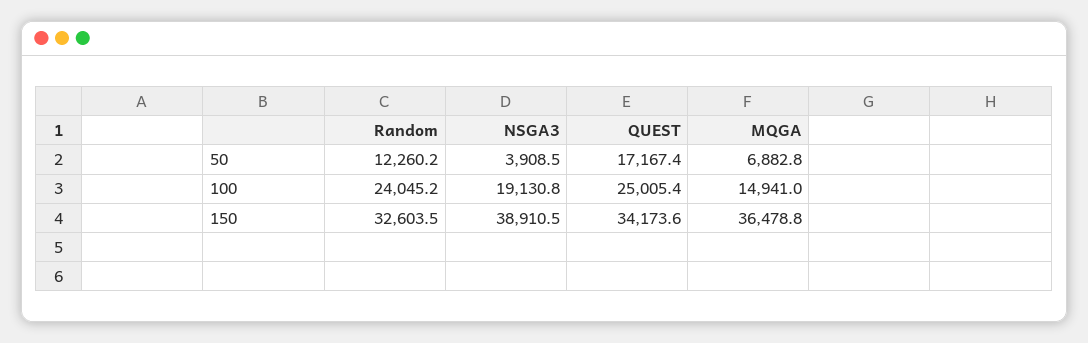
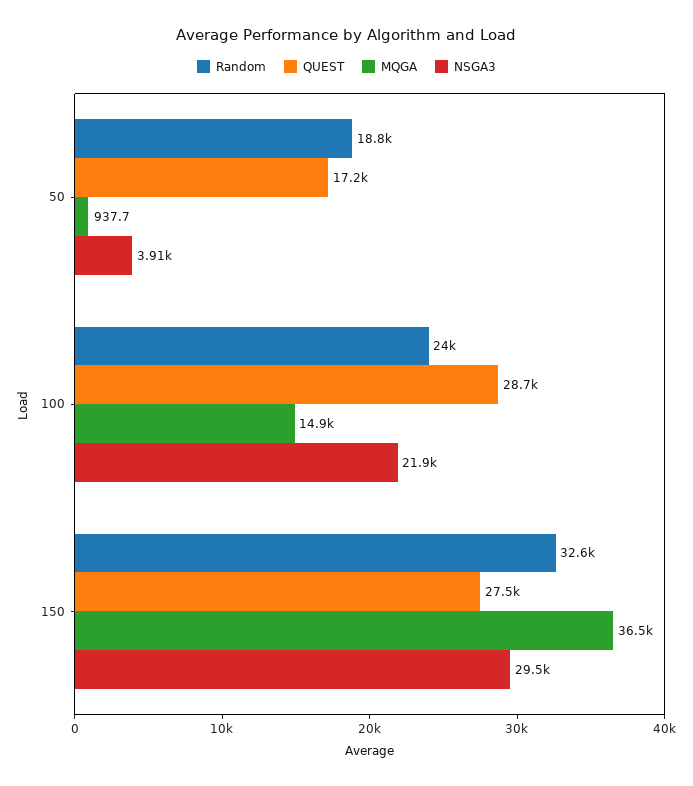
Random, 50: 12260.2 -> 18800
MQGA, 50: 6882.8 -> 937.7
NSGA3, 100: 19130.8 -> 21900
QUEST, 100: 25005.4 -> 28700
NSGA3, 150: 38910.5 -> 29500
QUEST, 150: 34173.6 -> 27500

